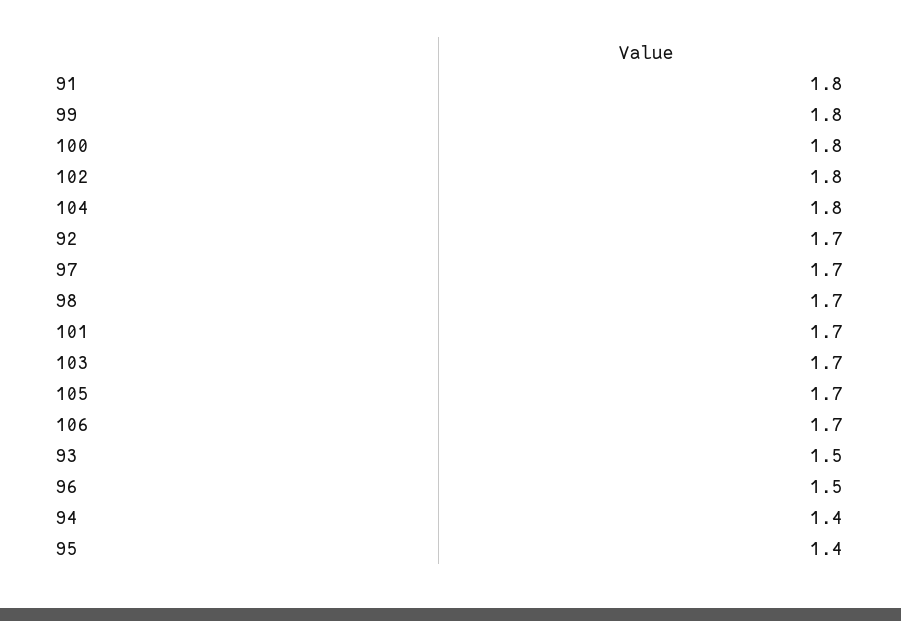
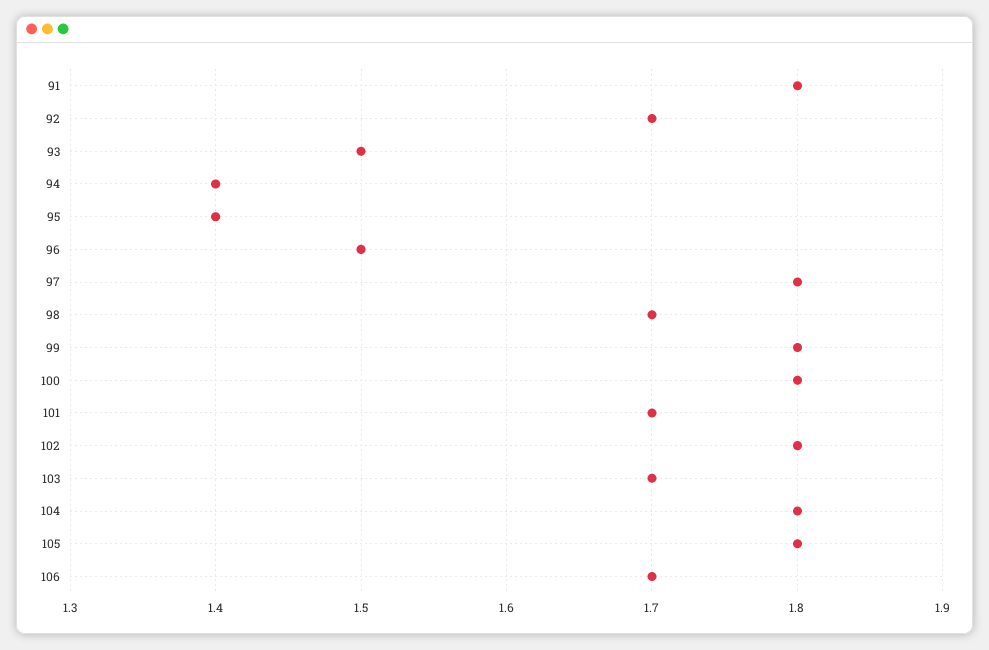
97: 1.7 -> 1.8
105: 1.7 -> 1.8

